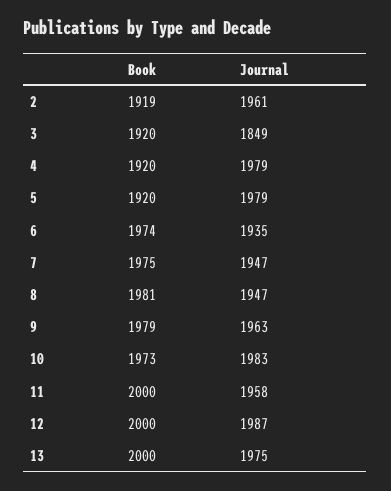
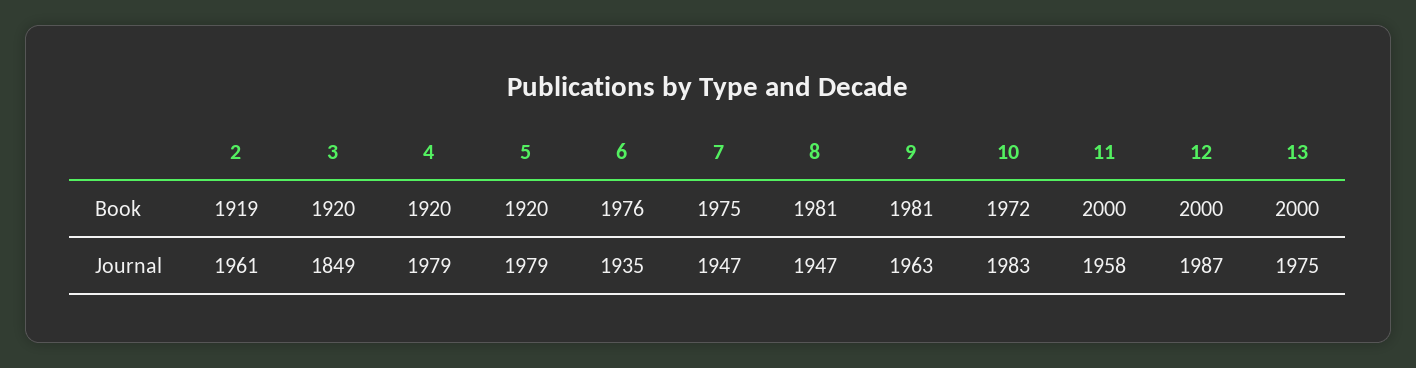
Book, 6: 1974 -> 1976
Book, 9: 1979 -> 1981
Book, 10: 1973 -> 1972

